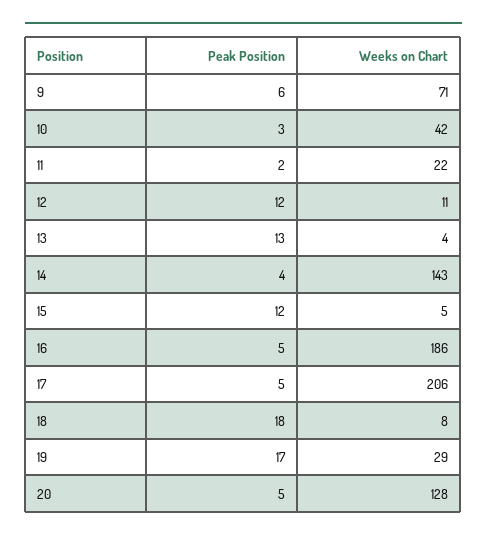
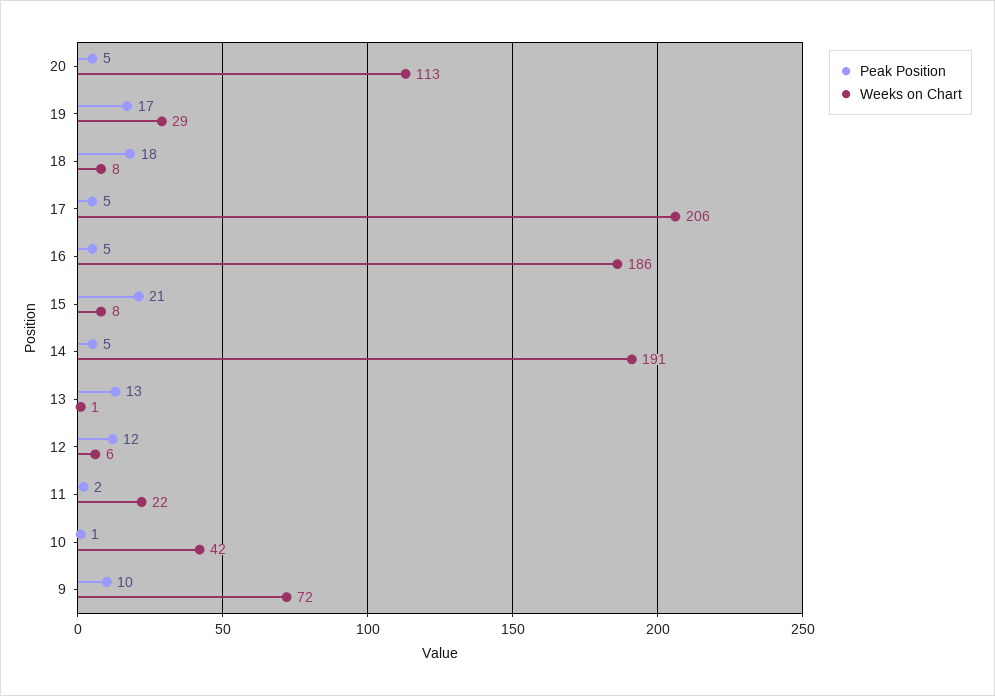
Peak Position, 9: 6 -> 10
Weeks on Chart, 9: 71 -> 72
Peak Position, 10: 3 -> 1
Weeks on Chart, 12: 11 -> 6
Weeks on Chart, 13: 4 -> 1
Peak Position, 14: 4 -> 5
Weeks on Chart, 14: 143 -> 191
Peak Position, 15: 12 -> 21
Weeks on Chart, 15: 5 -> 8
Weeks on Chart, 20: 128 -> 113

